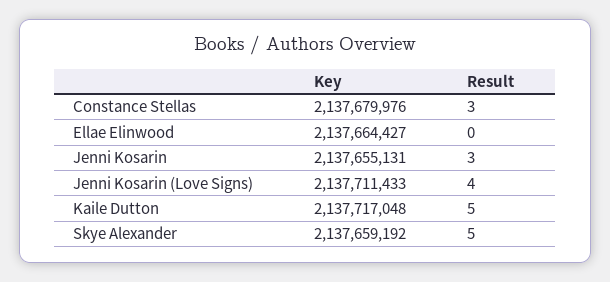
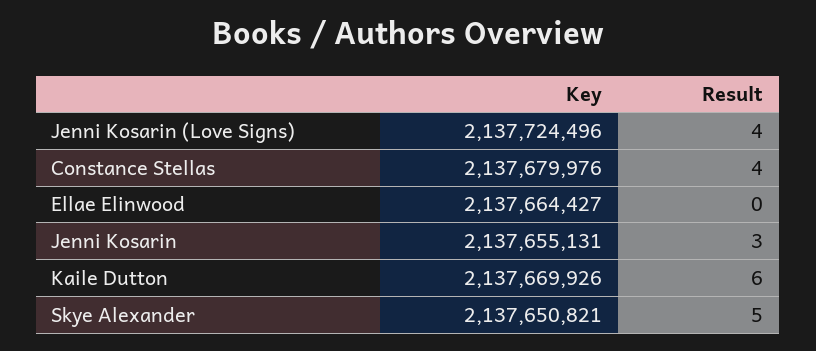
Result, Constance Stellas: 3 -> 4
Key, Jenni Kosarin (Love Signs): 2137711433 -> 2137724496
Key, Kaile Dutton: 2137717048 -> 2137669926
Result, Kaile Dutton: 5 -> 6
Key, Skye Alexander: 2137659192 -> 2137650821

